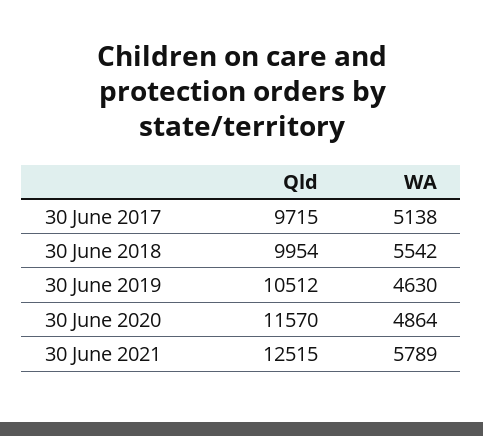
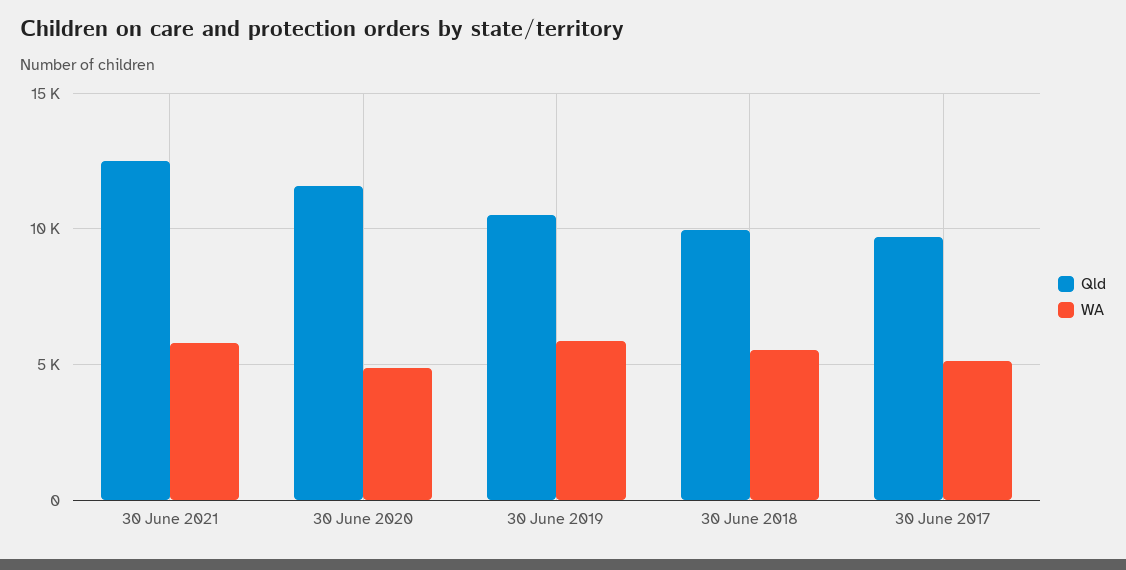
WA, 30 June 2019: 4630 -> 6000

